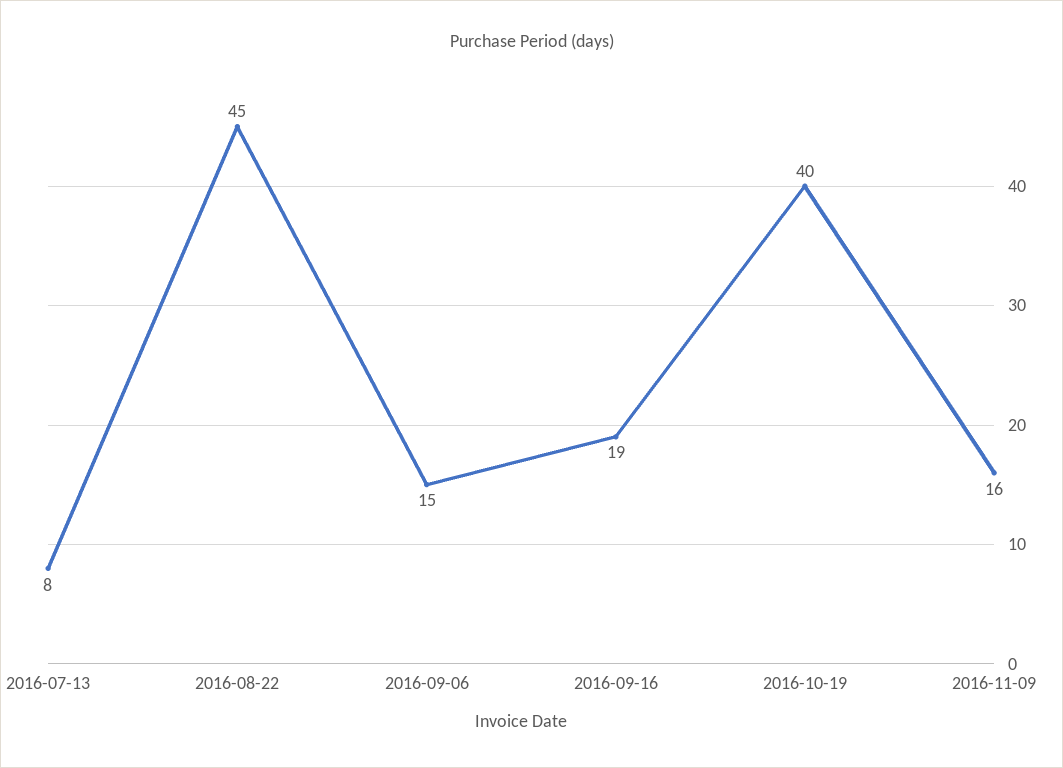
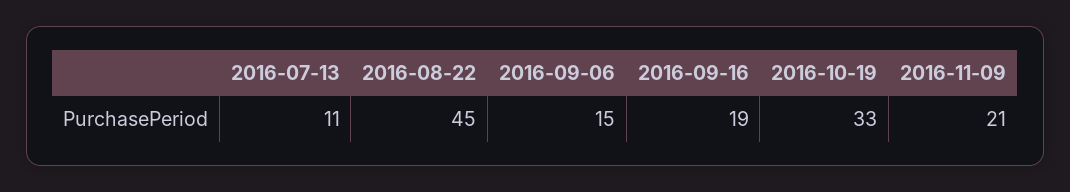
2016-07-13: 8 -> 11
2016-10-19: 40 -> 33
2016-11-09: 16 -> 21

